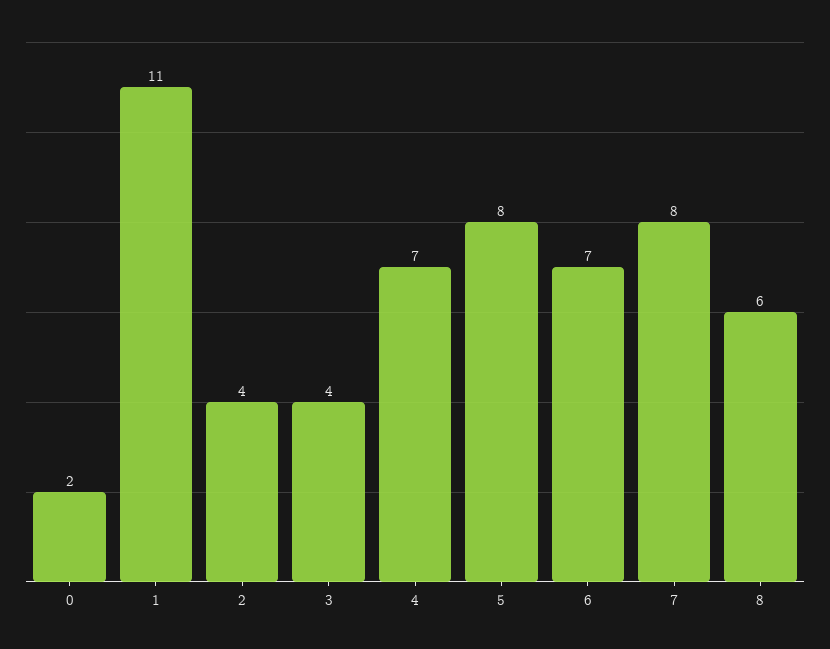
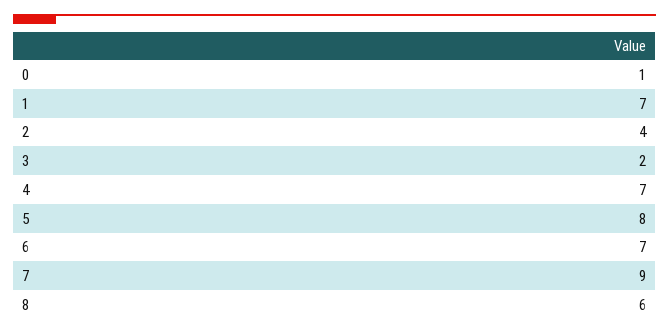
0: 2 -> 1
1: 11 -> 7
3: 4 -> 2
7: 8 -> 9

